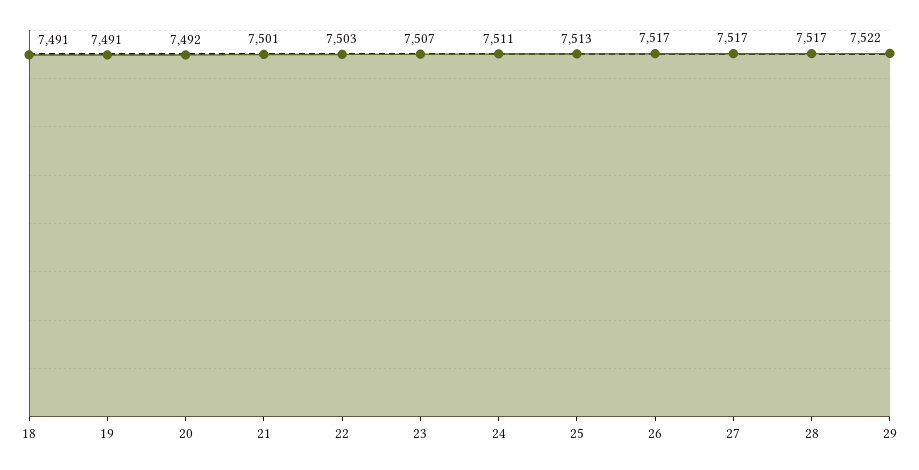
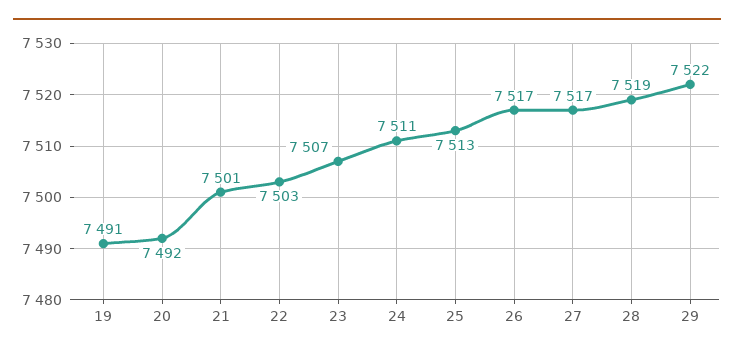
18: 7491 -> none
28: 7517 -> 7519

